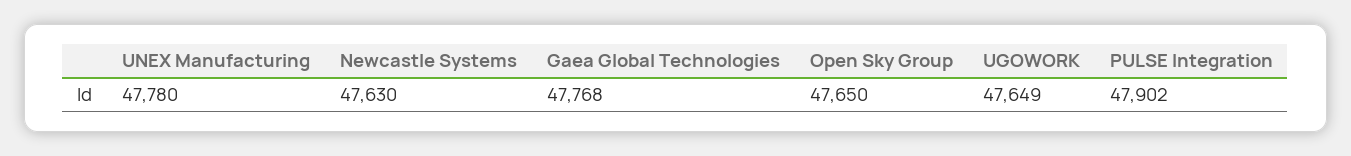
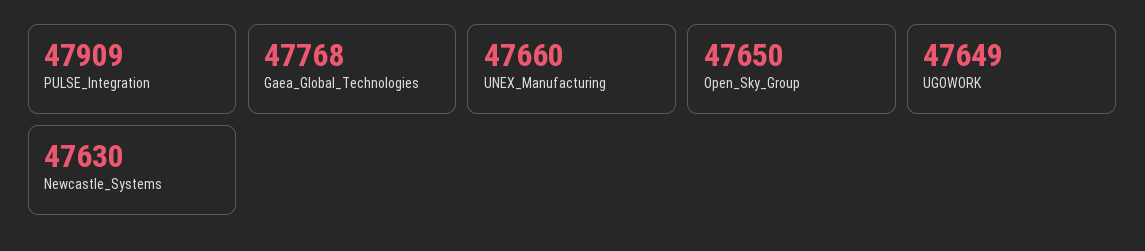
UNEX Manufacturing: 47780 -> 47660
PULSE Integration: 47902 -> 47909

